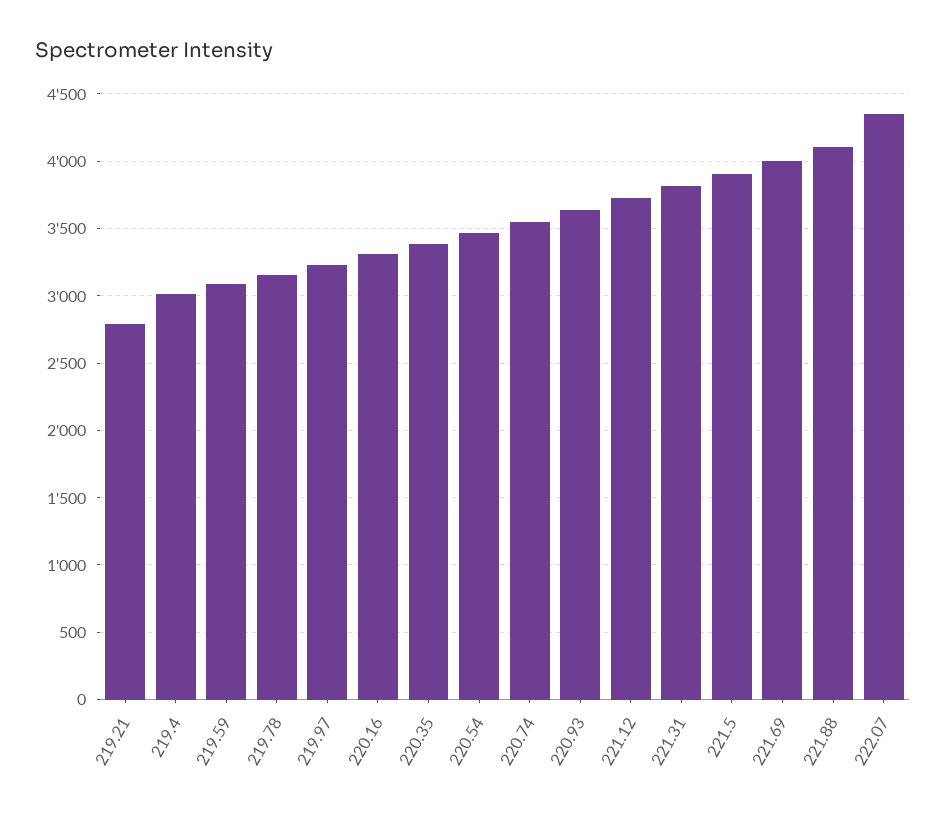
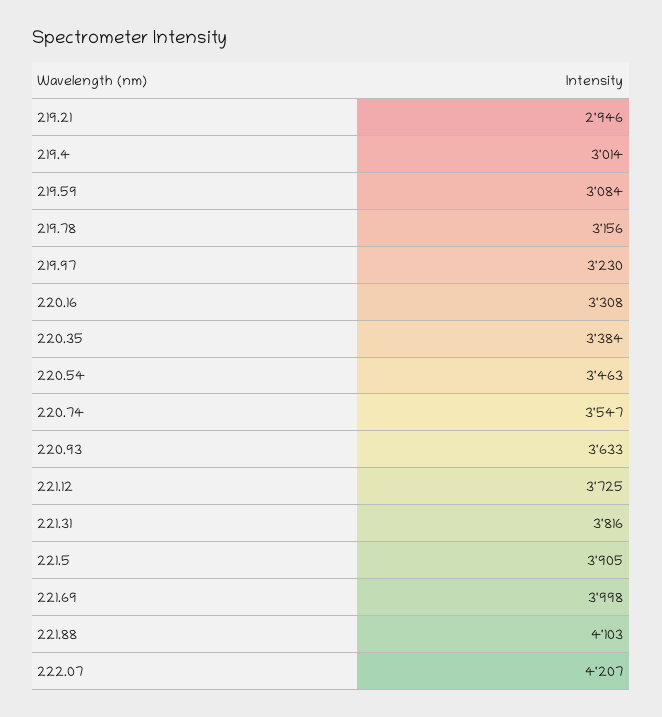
219.21: 2800 -> 2946
222.07: 4350 -> 4207

